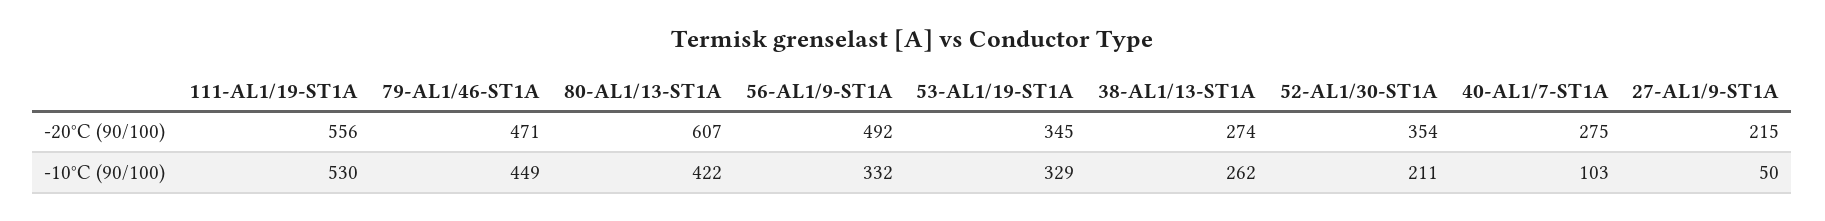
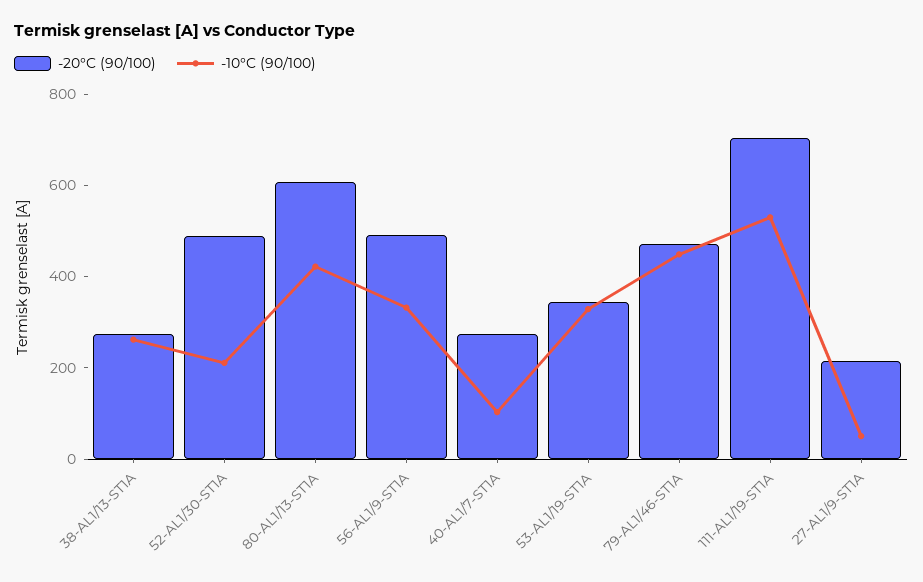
-20°C (90/100), 111-AL1/19-ST1A: 556 -> 700
-20°C (90/100), 52-AL1/30-ST1A: 354 -> 500

